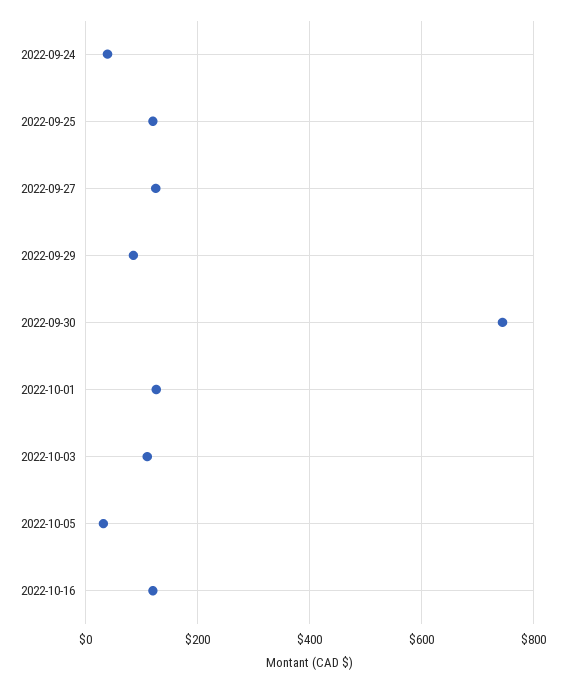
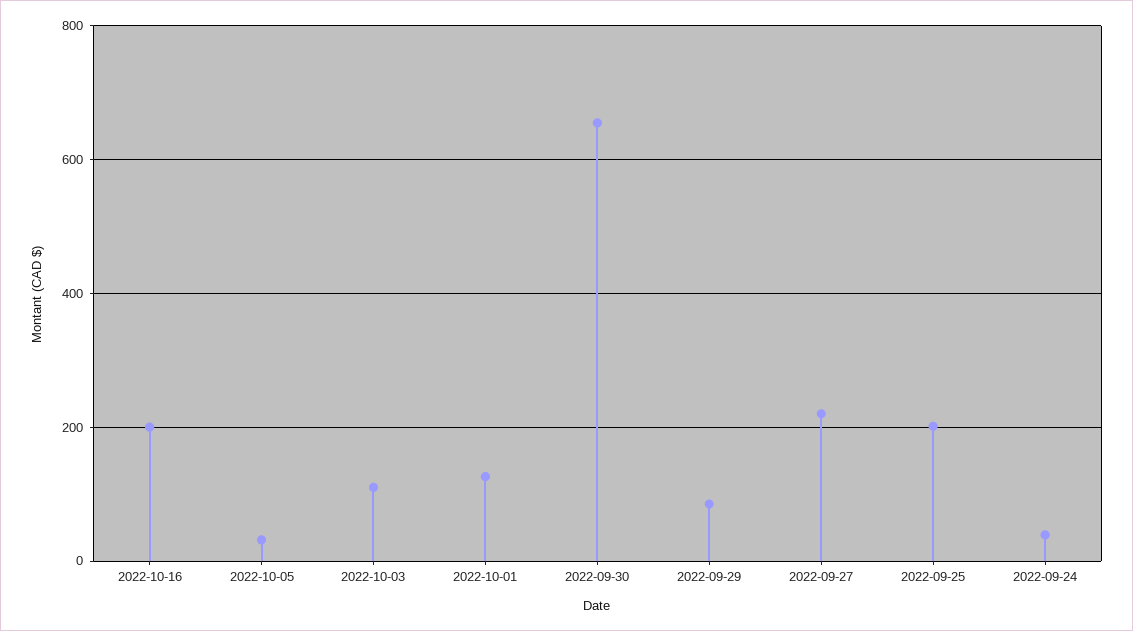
2022-09-25: 120 -> 200
2022-09-27: 120 -> 220
2022-09-30: 740 -> 660
2022-10-16: 120 -> 200

